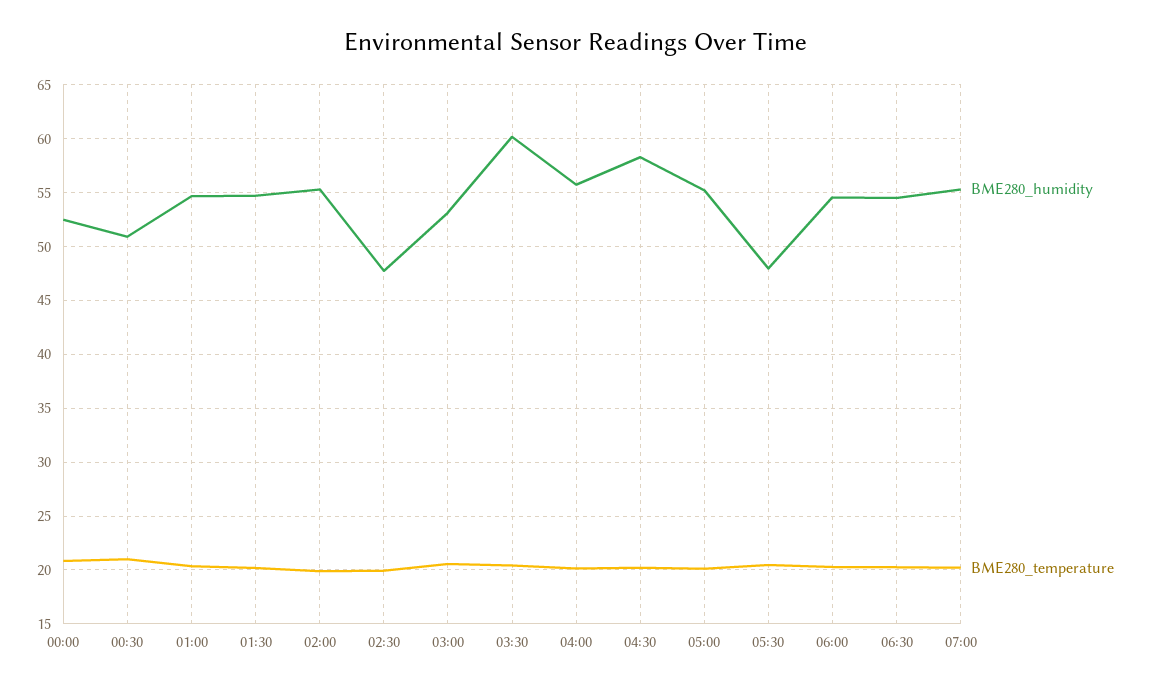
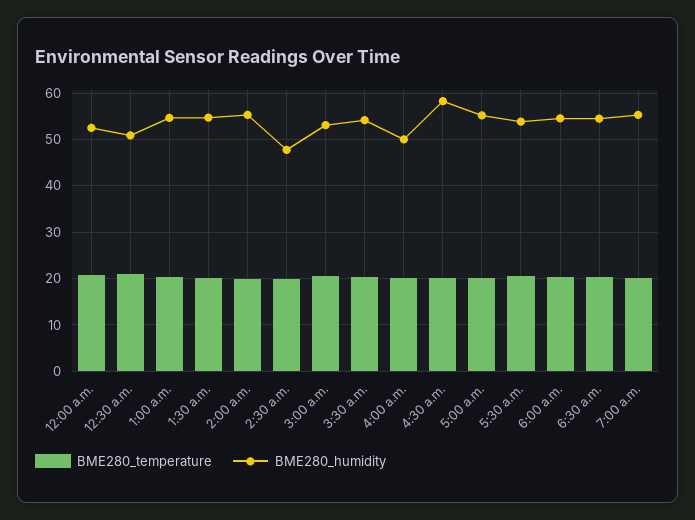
BME280_humidity, 03:30: 60 -> 54
BME280_humidity, 04:00: 56 -> 50
BME280_humidity, 05:30: 48 -> 54

